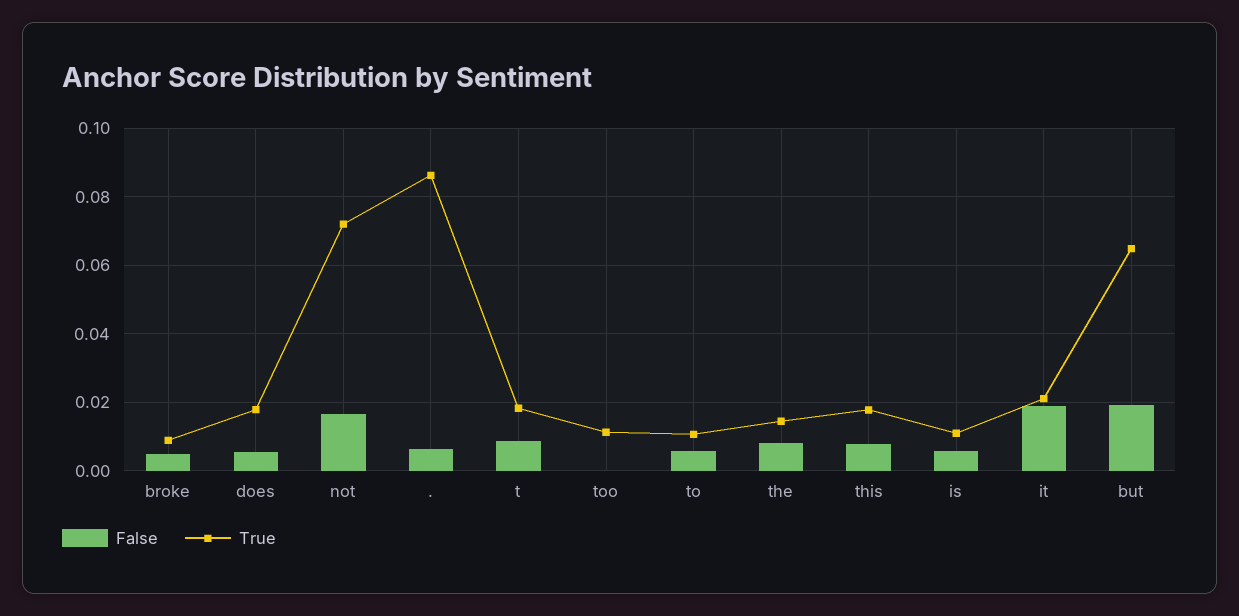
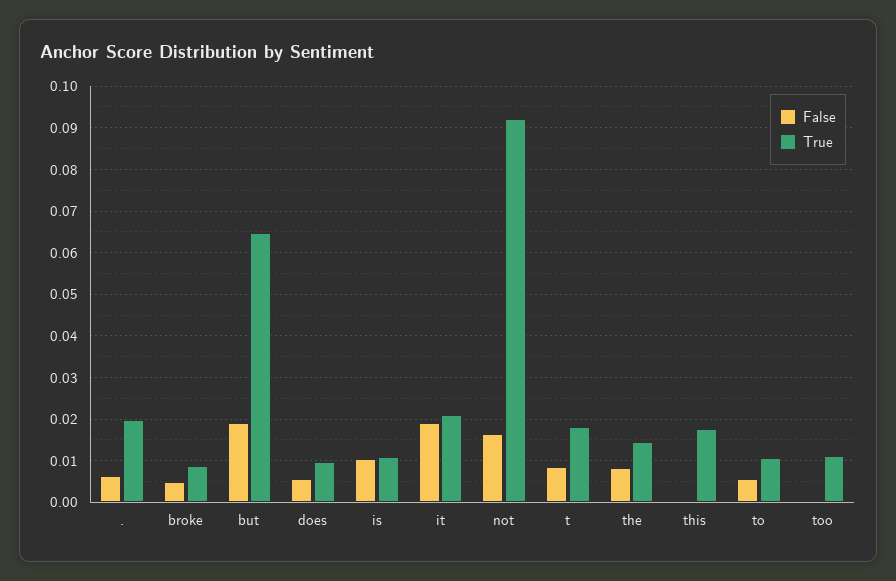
True, does: 0.018 -> 0.01
True, not: 0.072 -> 0.092
True, .: 0.086 -> 0.02
False, this: 0.008 -> 0
False, is: 0.006 -> 0.01

